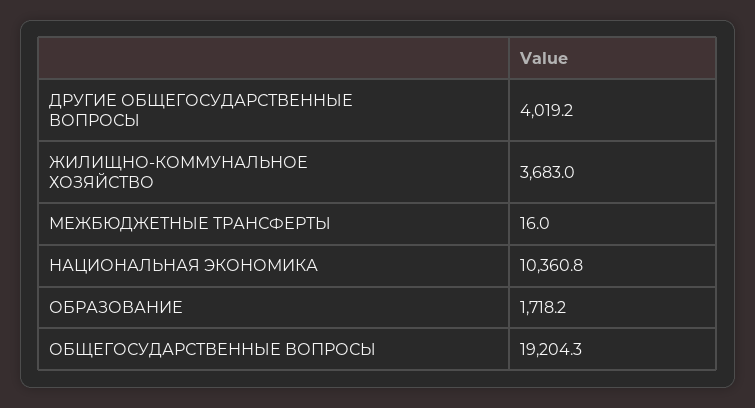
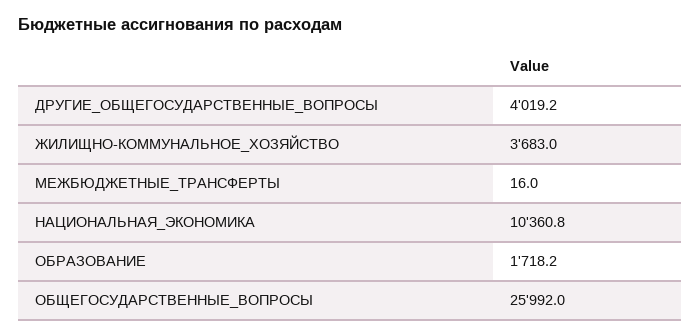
ОБЩЕГОСУДАРСТВЕННЫЕ ВОПРОСЫ: 19204.3 -> 25992

